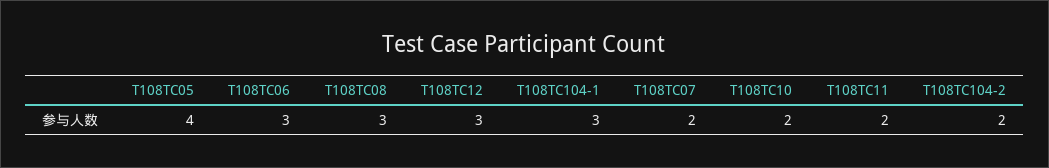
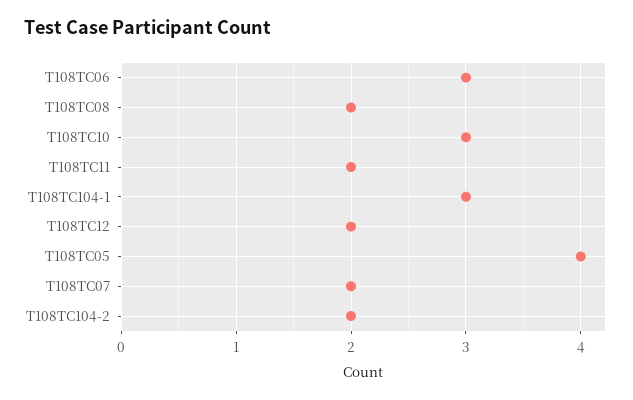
T108TC08: 3 -> 2
T108TC12: 3 -> 2
T108TC10: 2 -> 3

